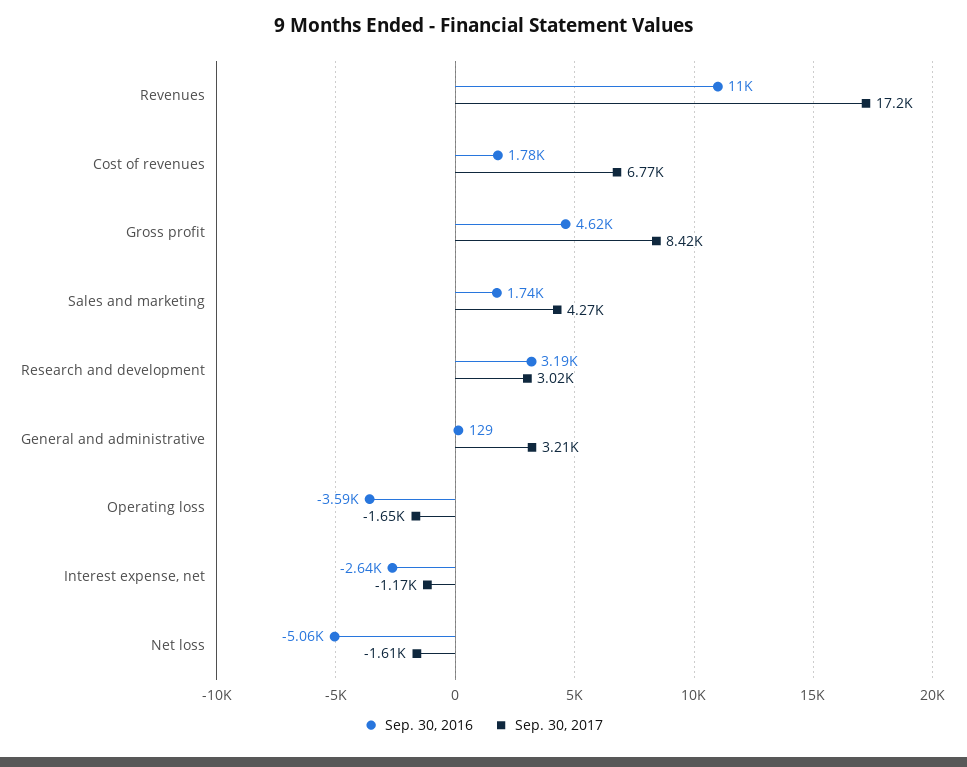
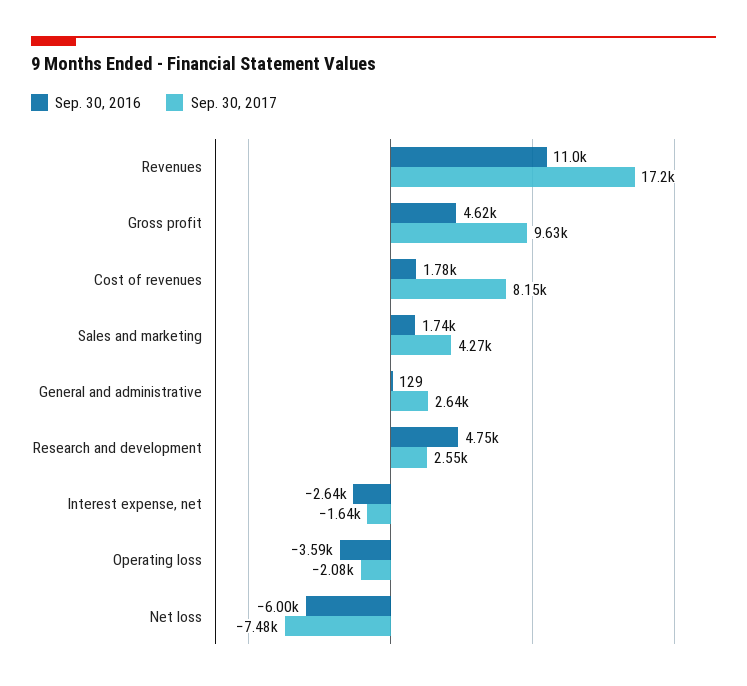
Sep. 30, 2017, Cost of revenues: 6770 -> 8150
Sep. 30, 2017, Gross profit: 8420 -> 9630
Sep. 30, 2016, Research and development: 3190 -> 4750
Sep. 30, 2017, Research and development: 3020 -> 2550
Sep. 30, 2017, General and administrative: 3210 -> 2640
Sep. 30, 2017, Operating loss: -1650 -> -2080
Sep. 30, 2017, Interest expense, net: -1170 -> -1640
Sep. 30, 2016, Net loss: -5060 -> -6000
Sep. 30, 2017, Net loss: -1610 -> -7480

